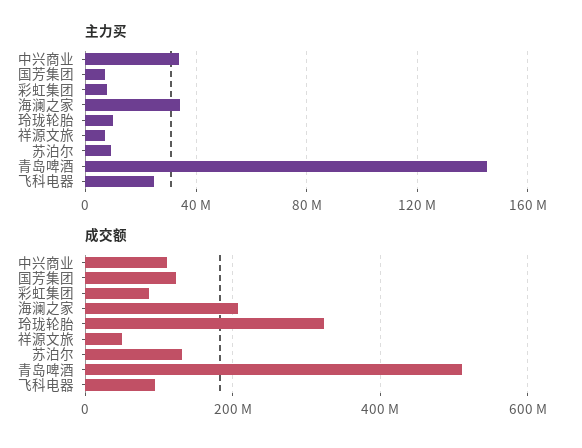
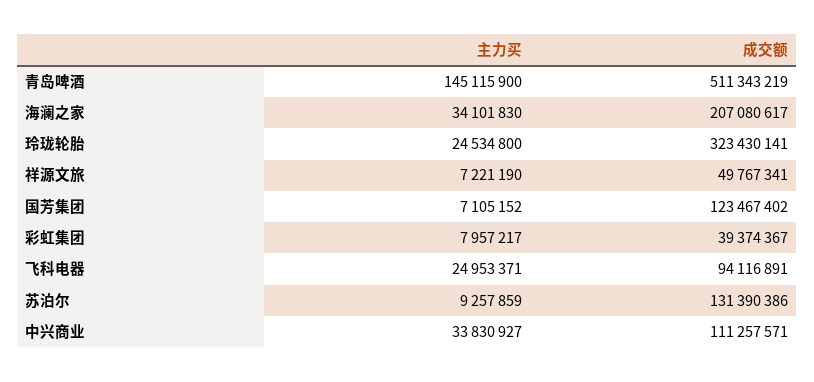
主力买, 玲珑轮胎: 10000000 -> 24534800
成交额, 彩虹集团: 80000000 -> 39374367

